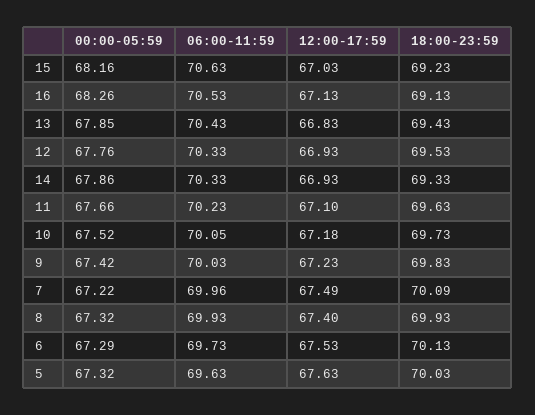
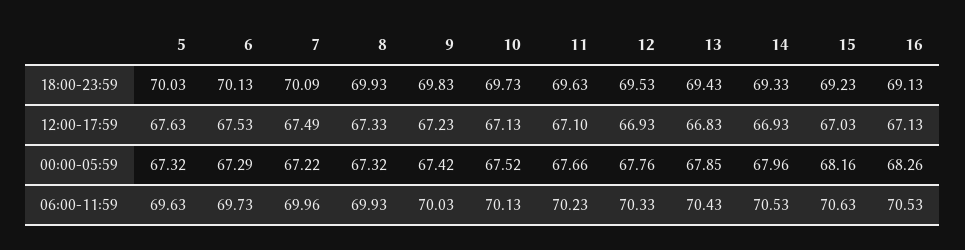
00:00-05:59, 14: 67.86 -> 67.96
06:00-11:59, 14: 70.33 -> 70.53
06:00-11:59, 10: 70.05 -> 70.13
12:00-17:59, 10: 67.18 -> 67.13
12:00-17:59, 8: 67.4 -> 67.33

